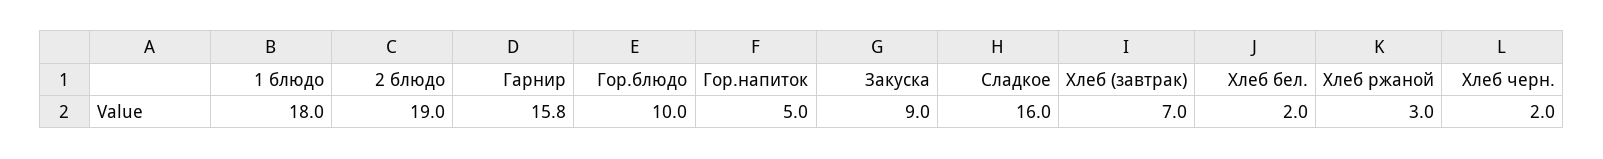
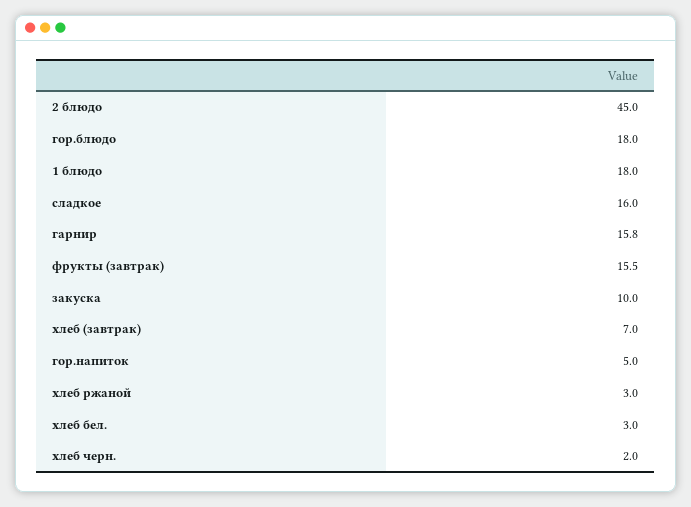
2 блюдо: 19 -> 45
Гор.блюдо: 10 -> 18
Закуска: 9 -> 10
Хлеб бел.: 2 -> 3
фрукты (завтрак): none -> 15.5

